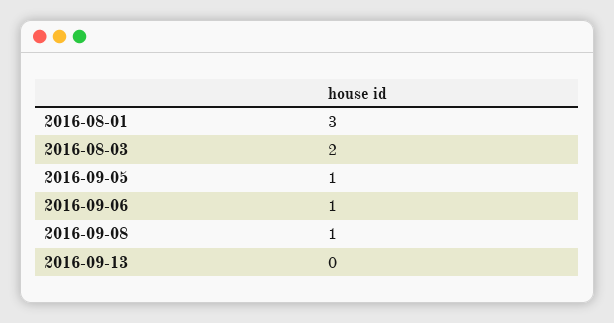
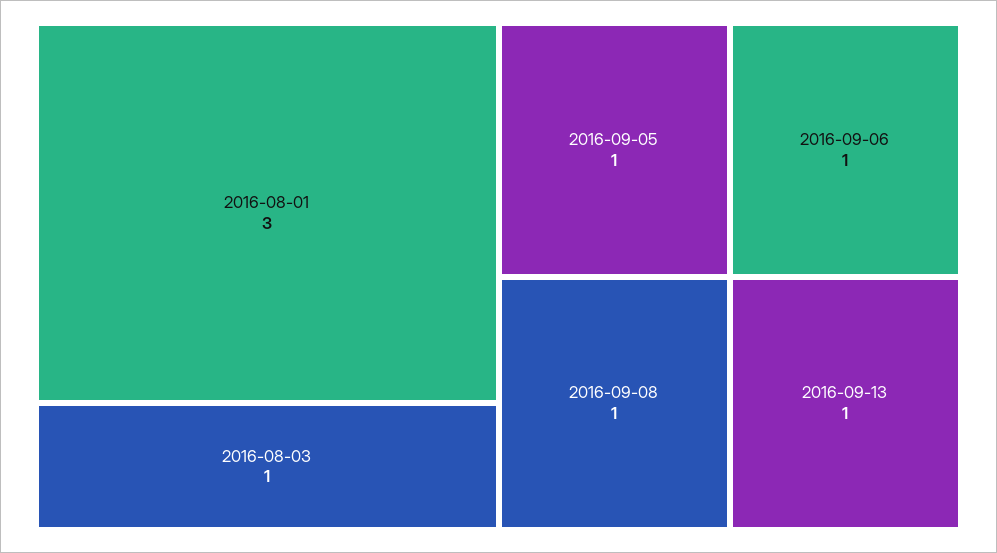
2016-08-03: 2 -> 1
2016-09-13: 0 -> 1

